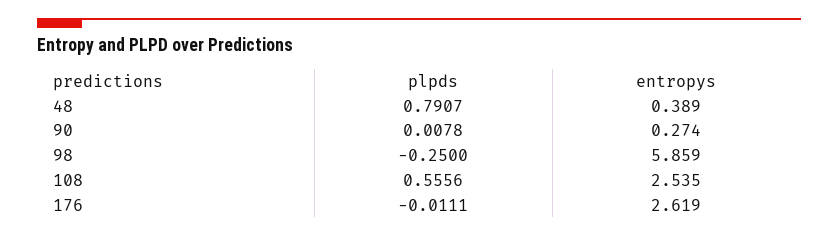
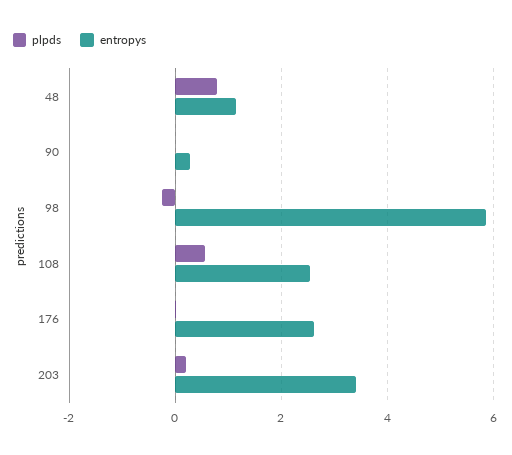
entropys, 48: 0.389 -> 1.2
plpds, 203: none -> 0.2
entropys, 203: none -> 3.4

